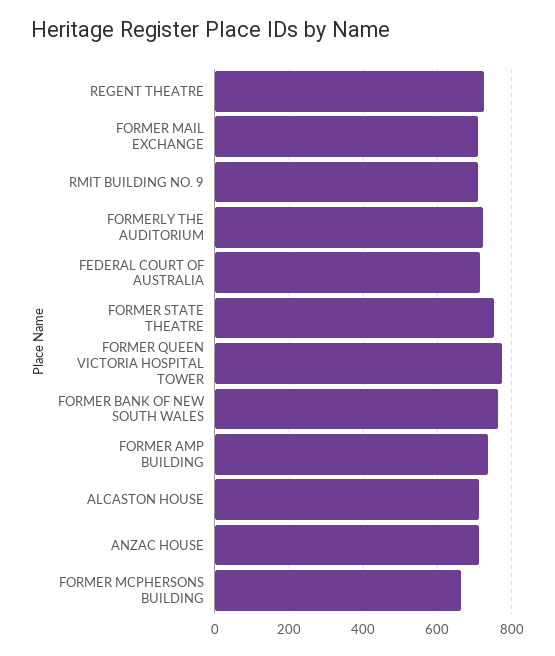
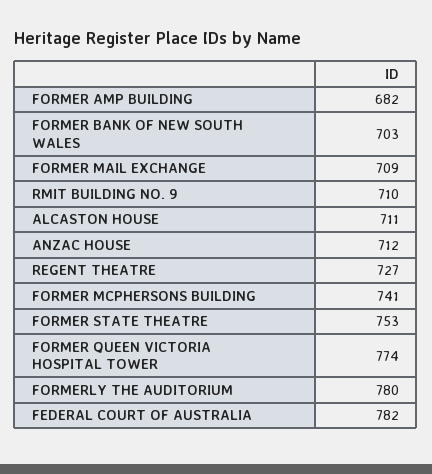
FORMERLY THE AUDITORIUM: 720 -> 780
FEDERAL COURT OF AUSTRALIA: 720 -> 782
FORMER BANK OF NEW SOUTH WALES: 760 -> 703
FORMER AMP BUILDING: 740 -> 682
FORMER MCPHERSONS BUILDING: 660 -> 741

